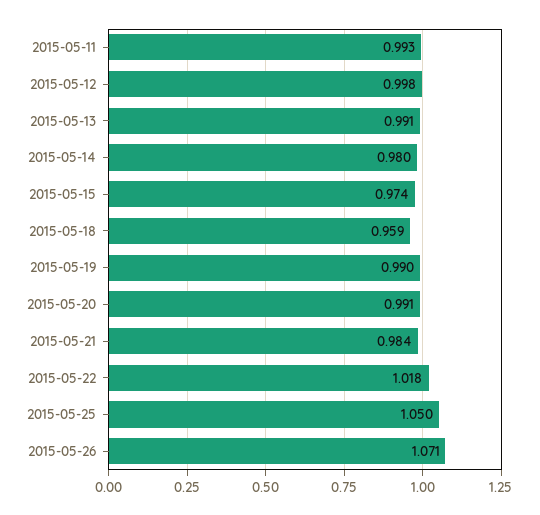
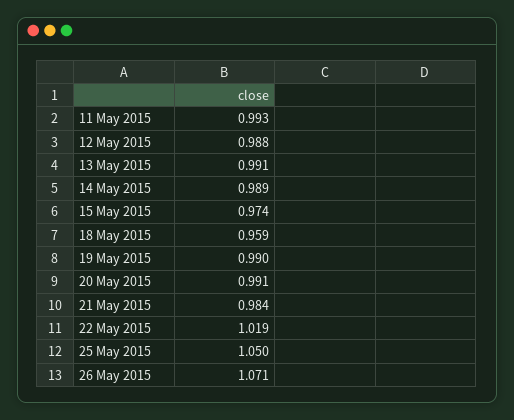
2015-05-12: 0.998 -> 0.988
2015-05-14: 0.98 -> 0.989
2015-05-22: 1.018 -> 1.019

